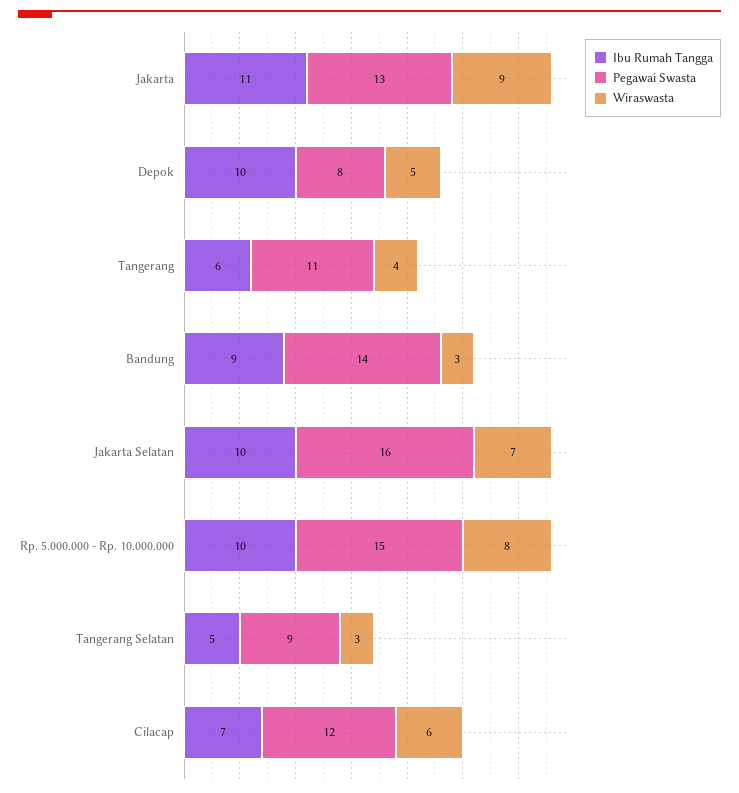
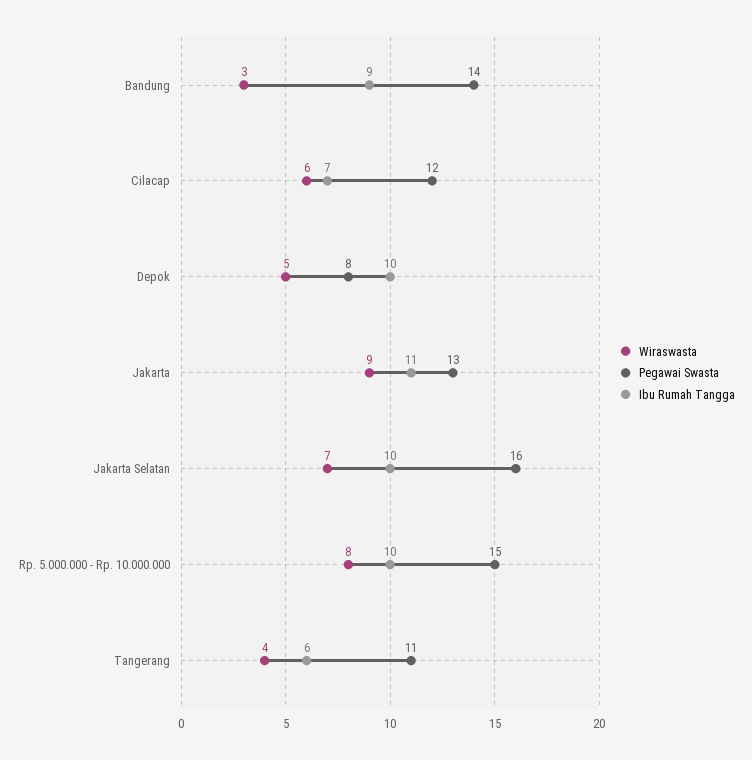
Ibu Rumah Tangga, Tangerang Selatan: 5 -> none
Pegawai Swasta, Tangerang Selatan: 9 -> none
Wiraswasta, Tangerang Selatan: 3 -> none

